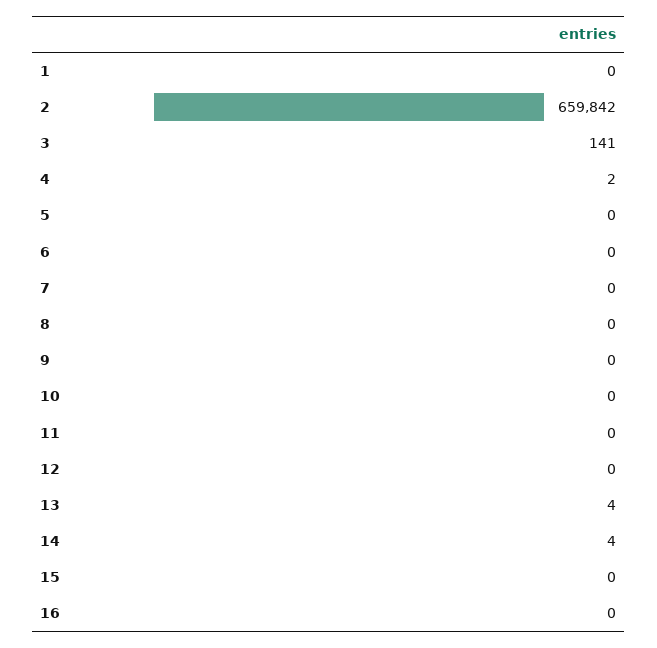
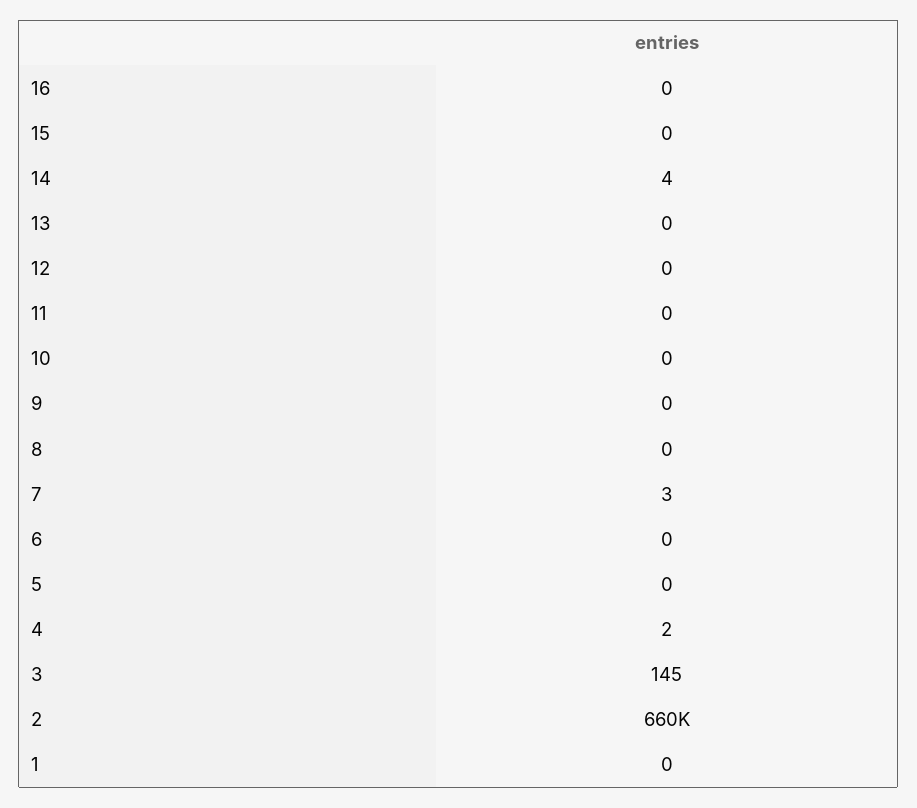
3: 141 -> 145
7: 0 -> 3
13: 4 -> 0

